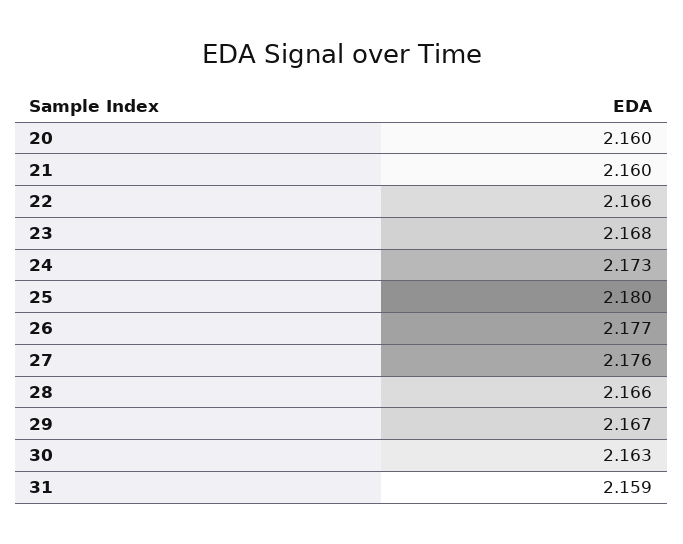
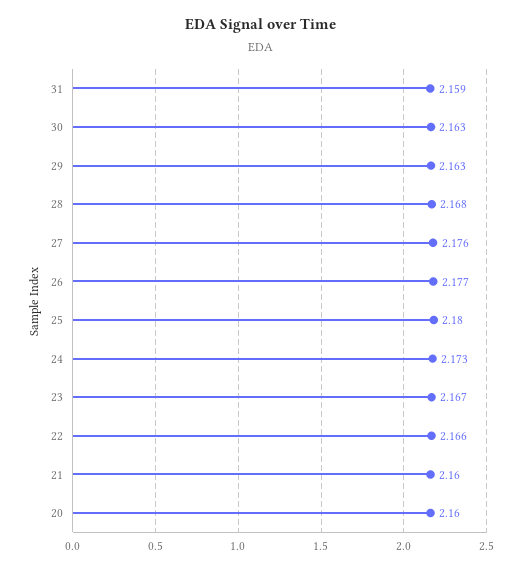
23: 2.168 -> 2.167
28: 2.166 -> 2.168
29: 2.167 -> 2.163

